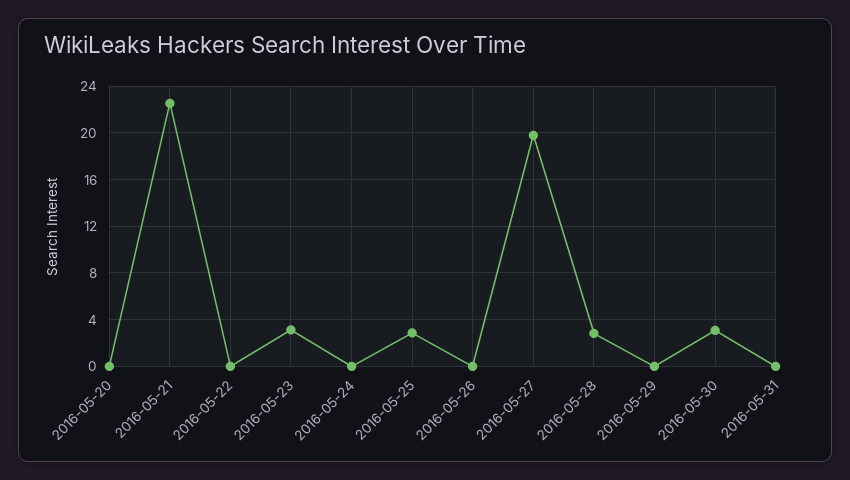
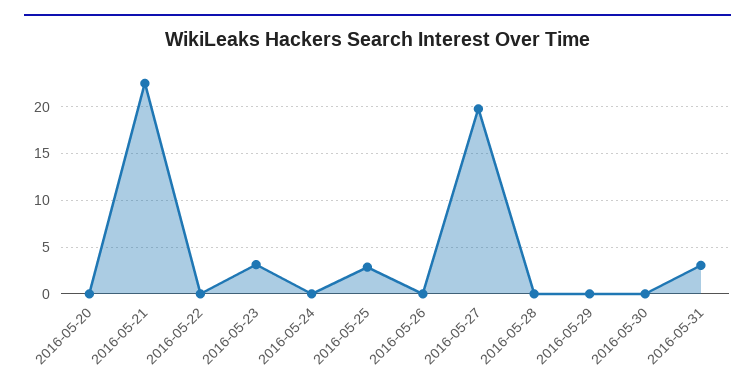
2016-05-28: 3 -> 0
2016-05-30: 3 -> 0
2016-05-31: 0 -> 3

